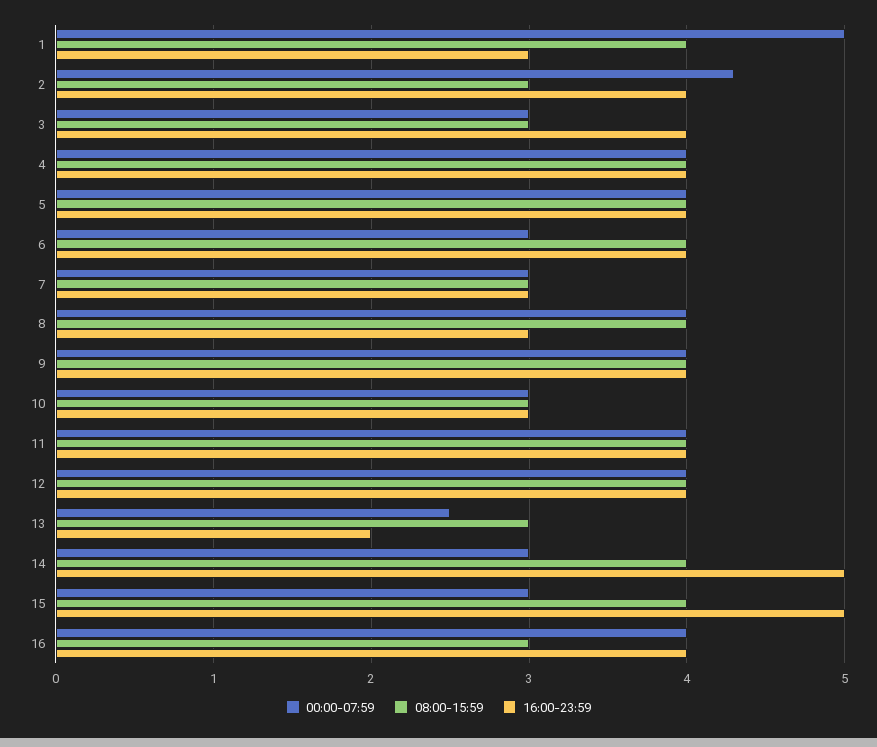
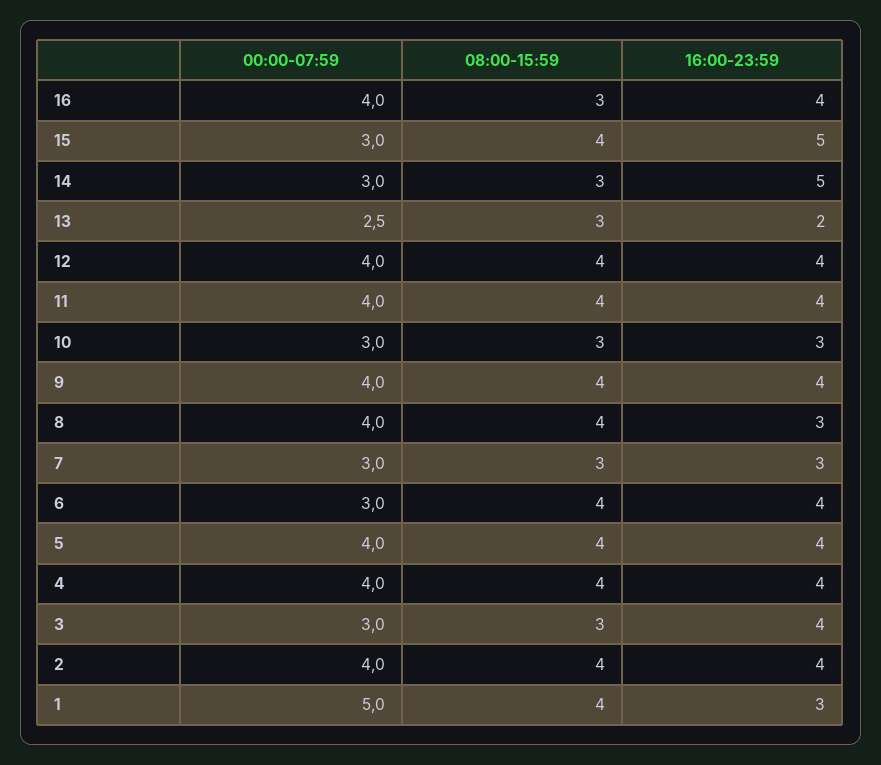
00:00-07:59, 2: 4.3 -> 4
08:00-15:59, 2: 3 -> 4
08:00-15:59, 14: 4 -> 3

